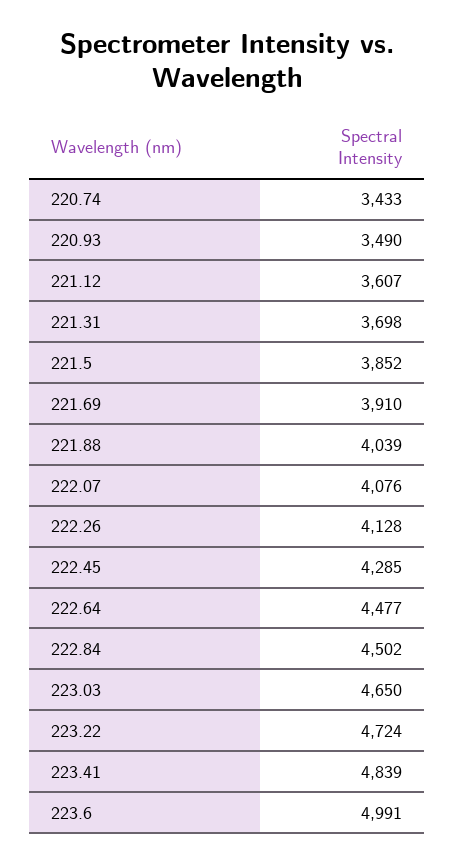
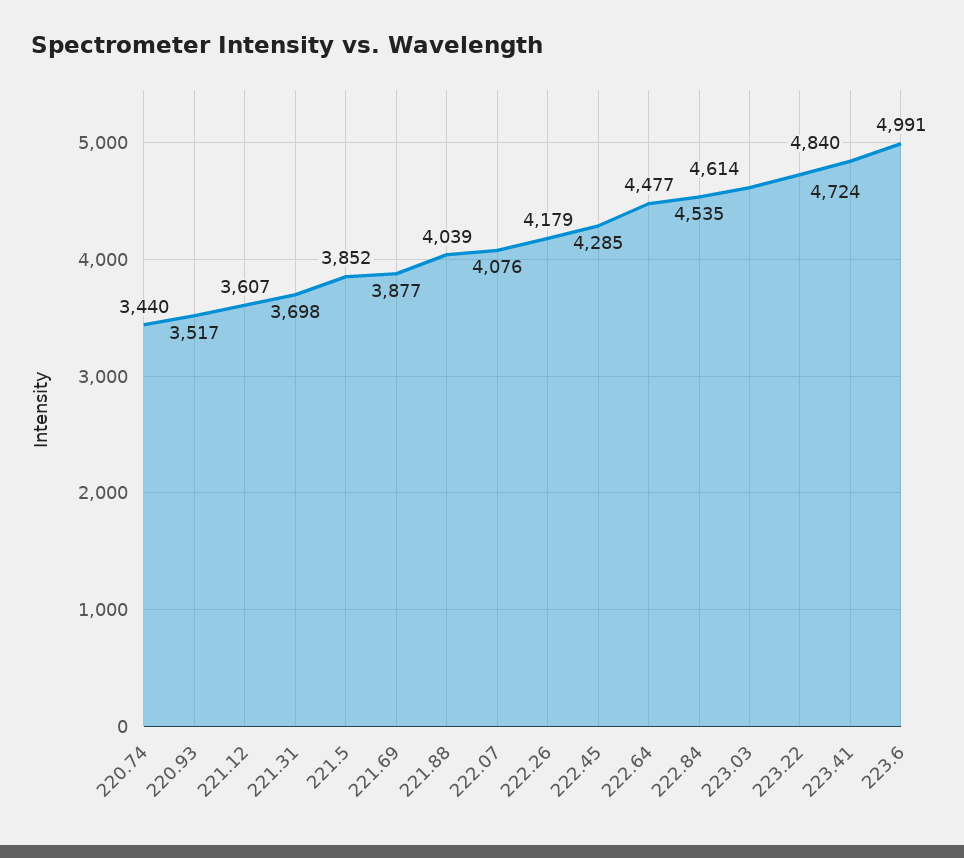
220.74: 3433 -> 3440
220.93: 3490 -> 3517
221.69: 3910 -> 3877
222.26: 4128 -> 4179
222.84: 4502 -> 4535
223.03: 4650 -> 4614
223.41: 4839 -> 4840

